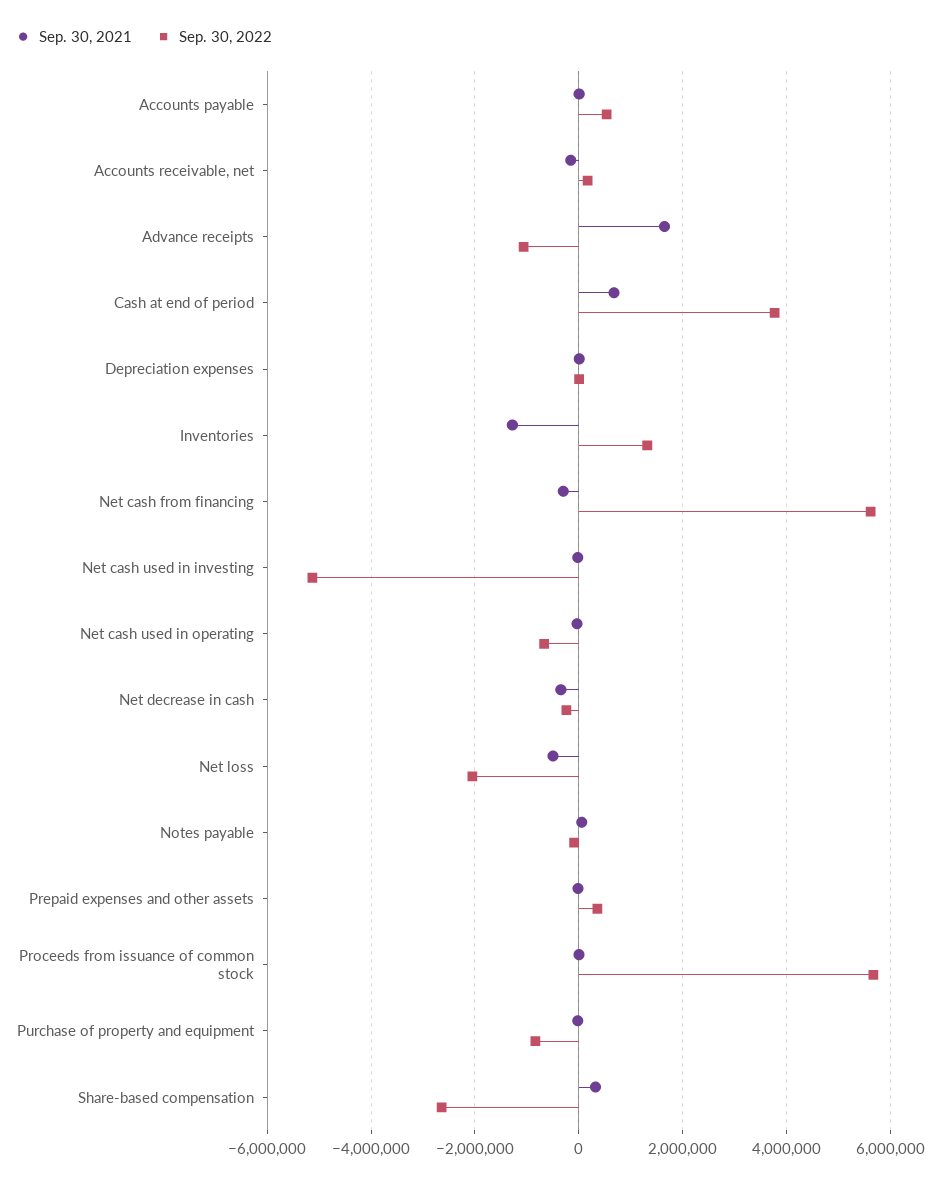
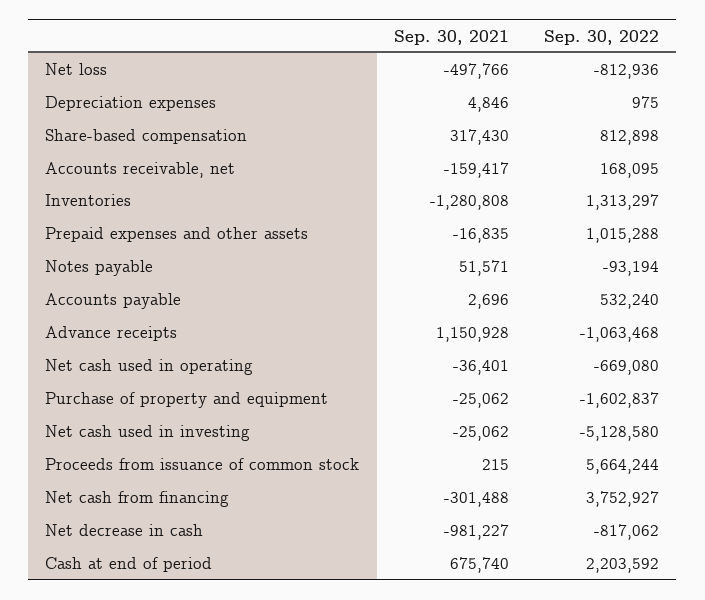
Sep. 30, 2021, Advance receipts: 1600000 -> 1150928
Sep. 30, 2022, Cash at end of period: 3800000 -> 2203592
Sep. 30, 2022, Net cash from financing: 5600000 -> 3752927
Sep. 30, 2021, Net decrease in cash: -400000 -> -981227
Sep. 30, 2022, Net decrease in cash: -200000 -> -817062
Sep. 30, 2022, Net loss: -2000000 -> -812936
Sep. 30, 2022, Prepaid expenses and other assets: 400000 -> 1015288
Sep. 30, 2022, Purchase of property and equipment: -800000 -> -1602837
Sep. 30, 2022, Share-based compensation: -2600000 -> 812898

